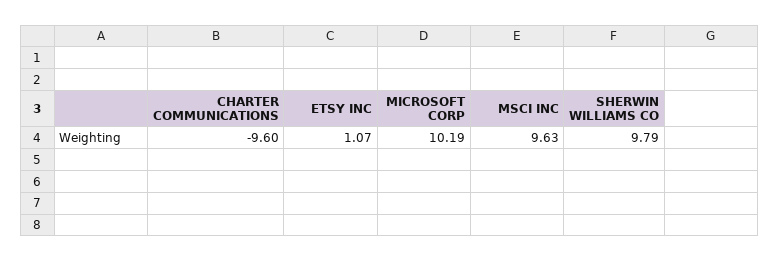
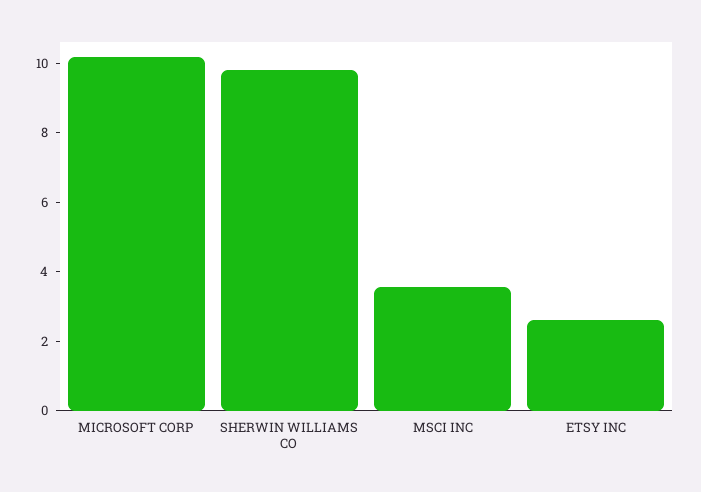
CHARTER COMMUNICATIONS: -9.6 -> none
ETSY INC: 1.07 -> 2.5
MSCI INC: 9.63 -> 3.5

